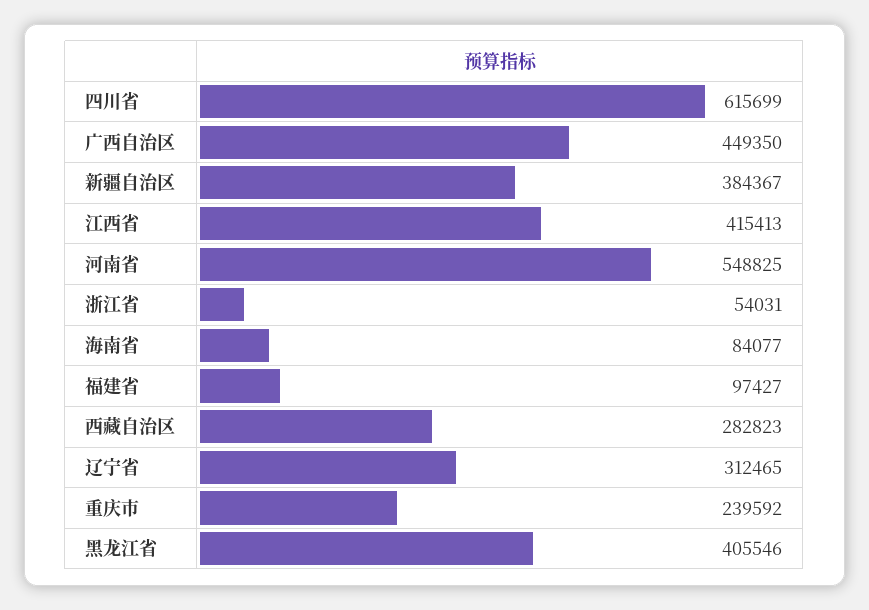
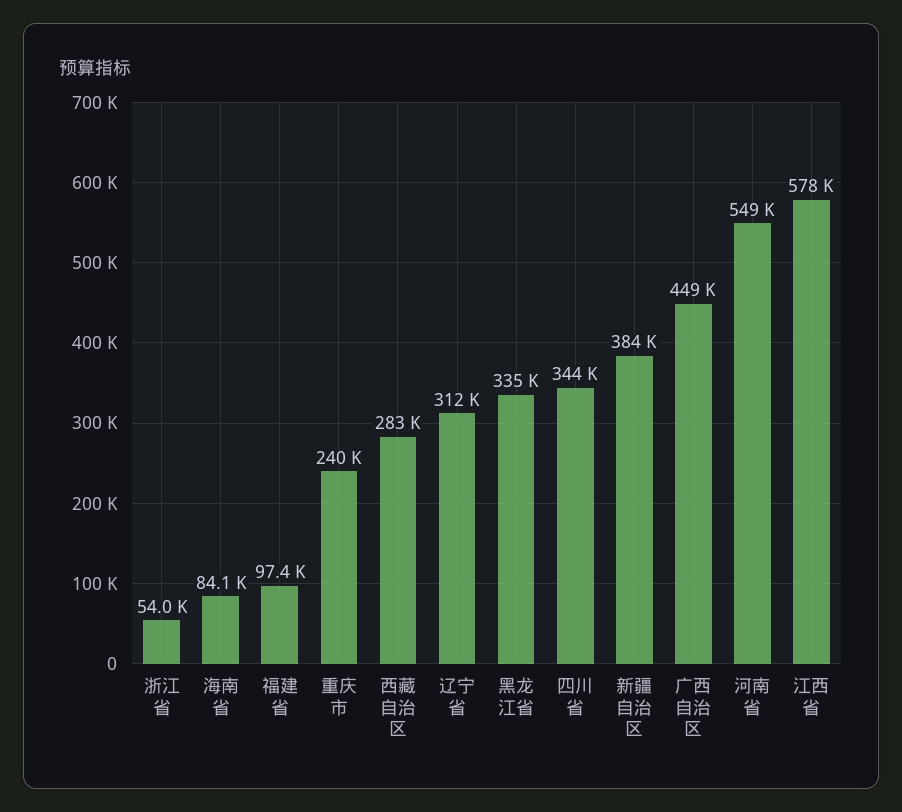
四川省: 615699 -> 344000
江西省: 415413 -> 578000
黑龙江省: 405546 -> 335000

